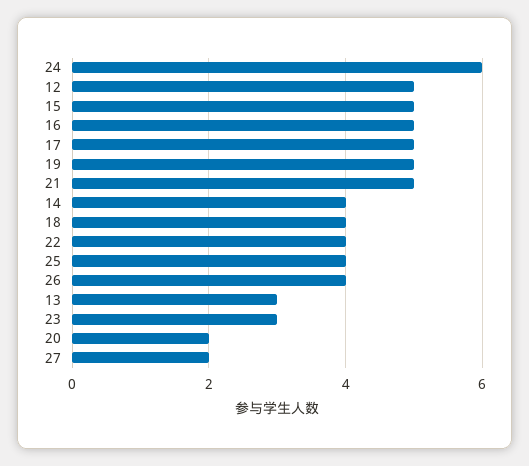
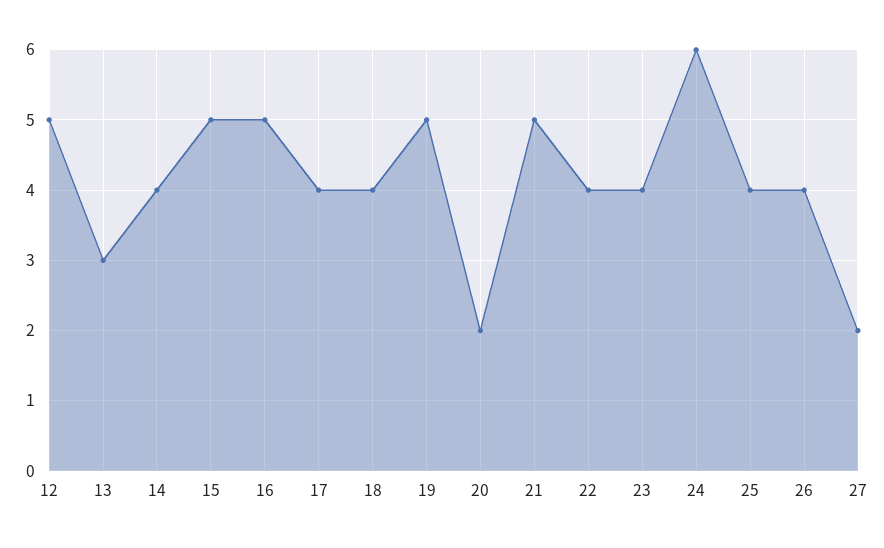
17: 5 -> 4
23: 3 -> 4

